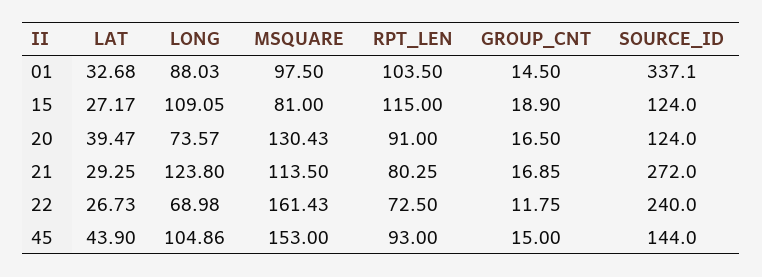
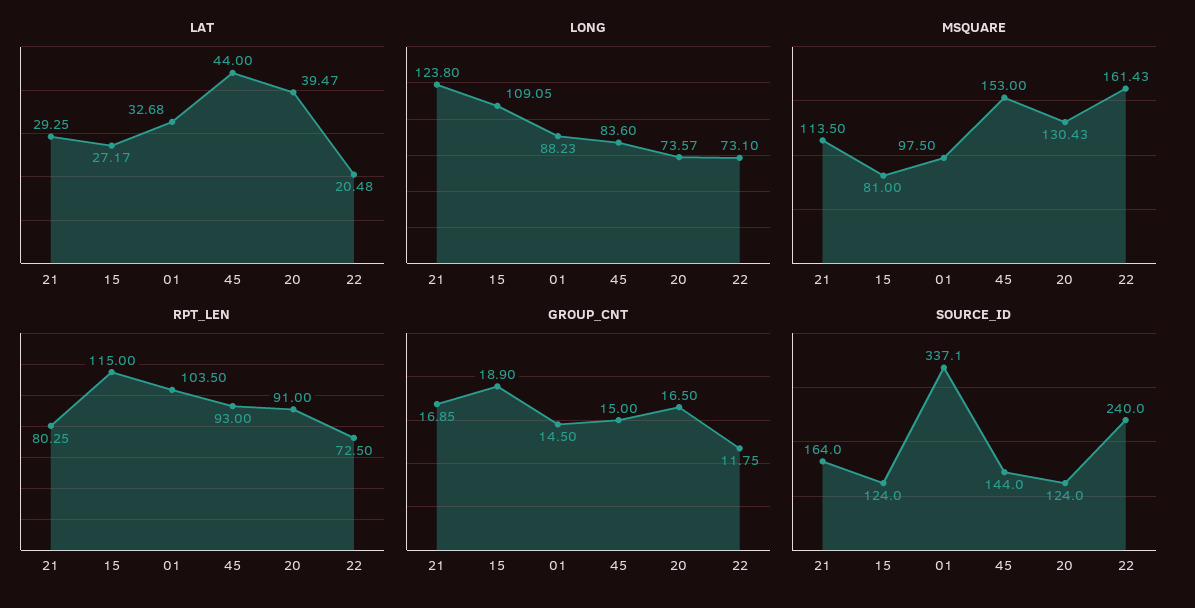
LONG, 01: 88.03 -> 88.23
SOURCE_ID, 21: 272 -> 164
LAT, 22: 26.73 -> 20.48
LONG, 22: 68.98 -> 73.1
LAT, 45: 43.9 -> 44
LONG, 45: 104.86 -> 83.6

